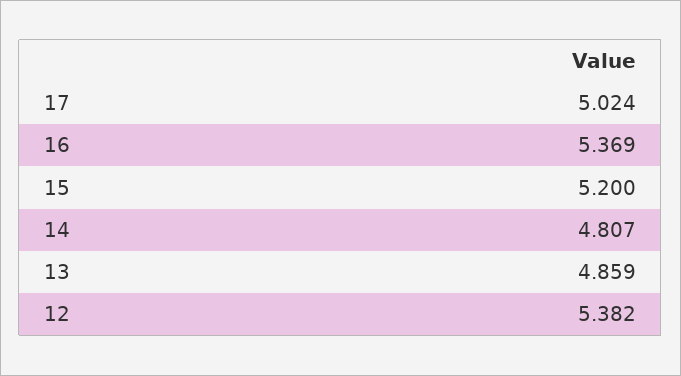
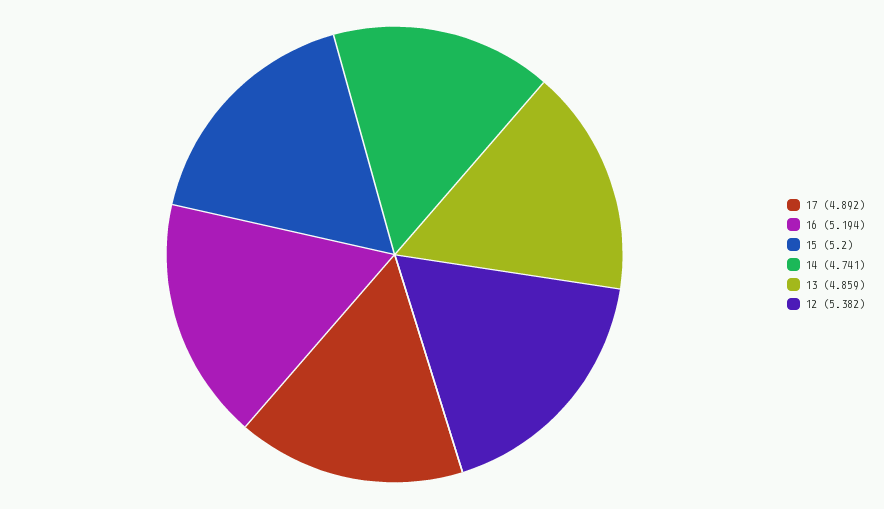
17: 5.024 -> 4.892
16: 5.369 -> 5.194
14: 4.807 -> 4.741

